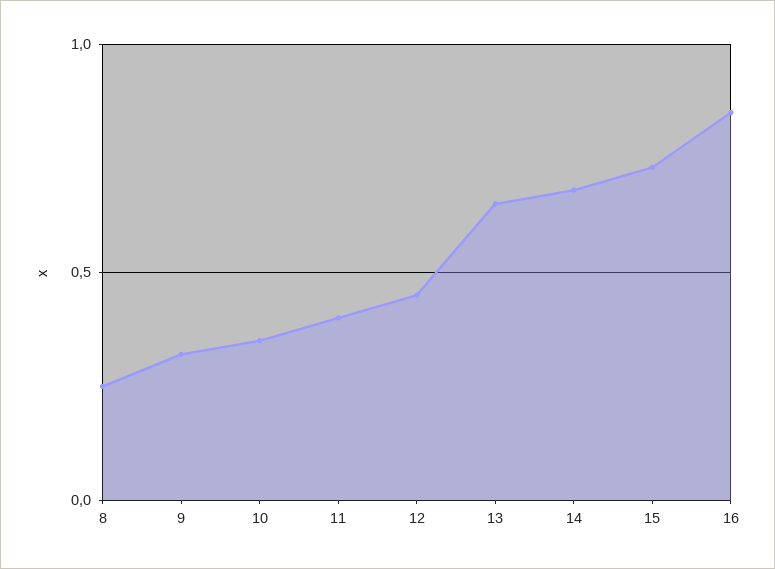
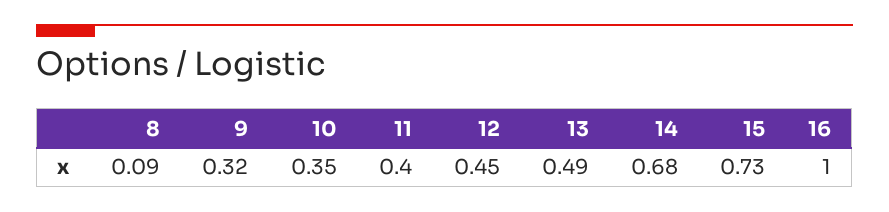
8: 0.25 -> 0.09
13: 0.65 -> 0.49
16: 0.85 -> 1

